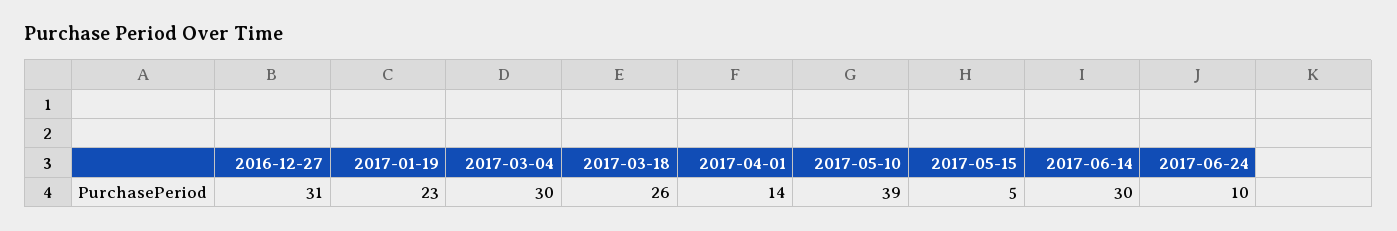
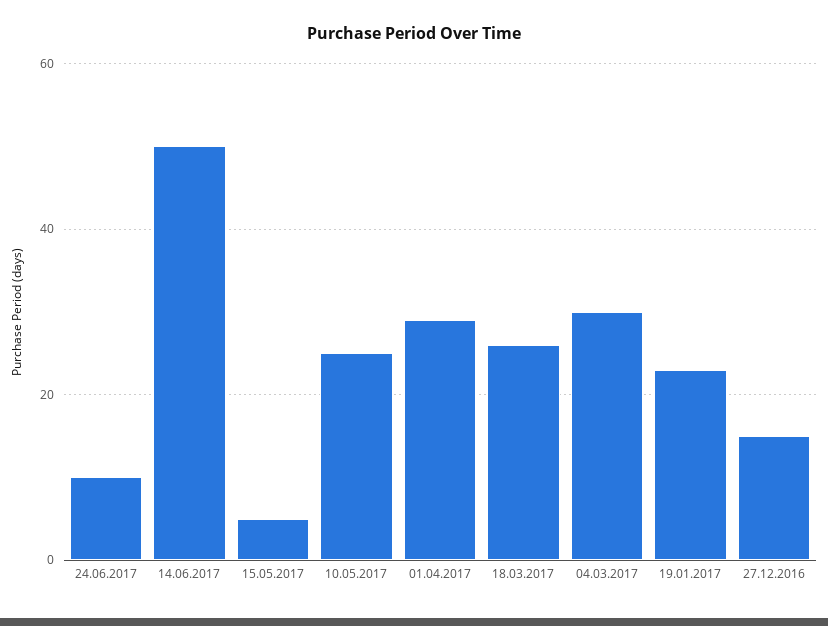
2016-12-27: 31 -> 15
2017-04-01: 14 -> 30
2017-05-10: 39 -> 25
2017-06-14: 30 -> 50

